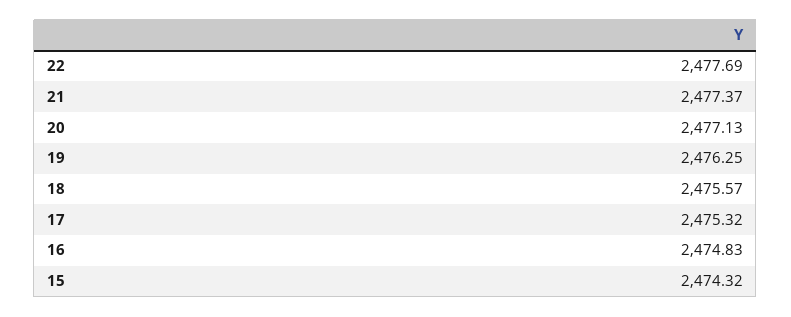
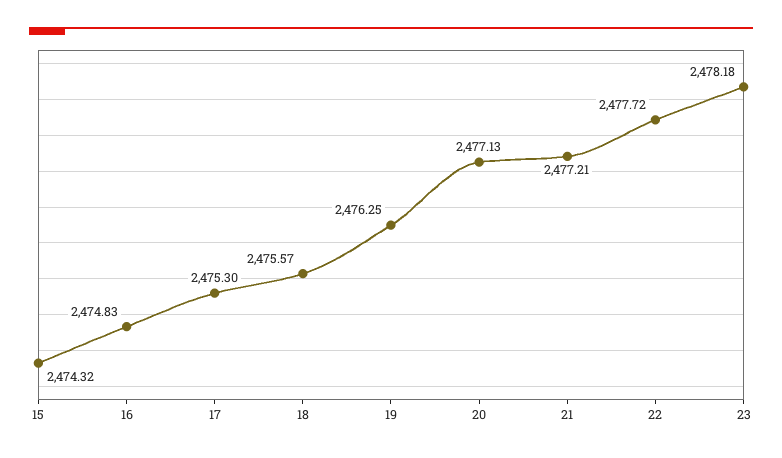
22: 2477.69 -> 2477.72
21: 2477.37 -> 2477.21
17: 2475.32 -> 2475.3
23: none -> 2478.18

